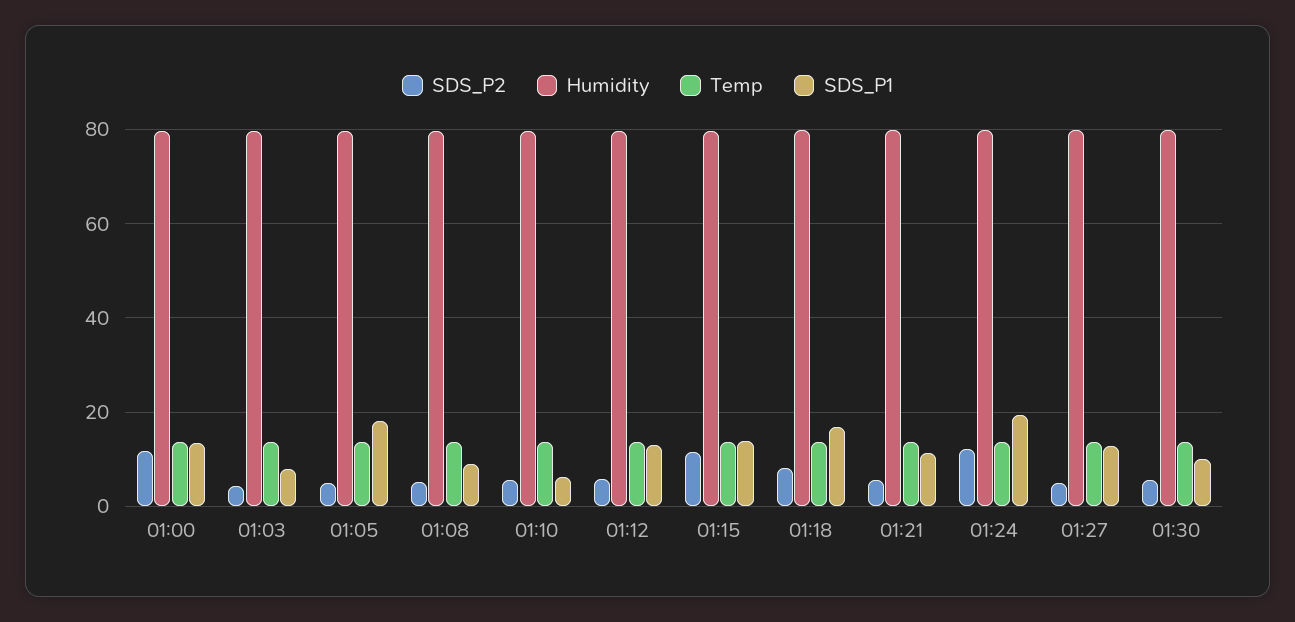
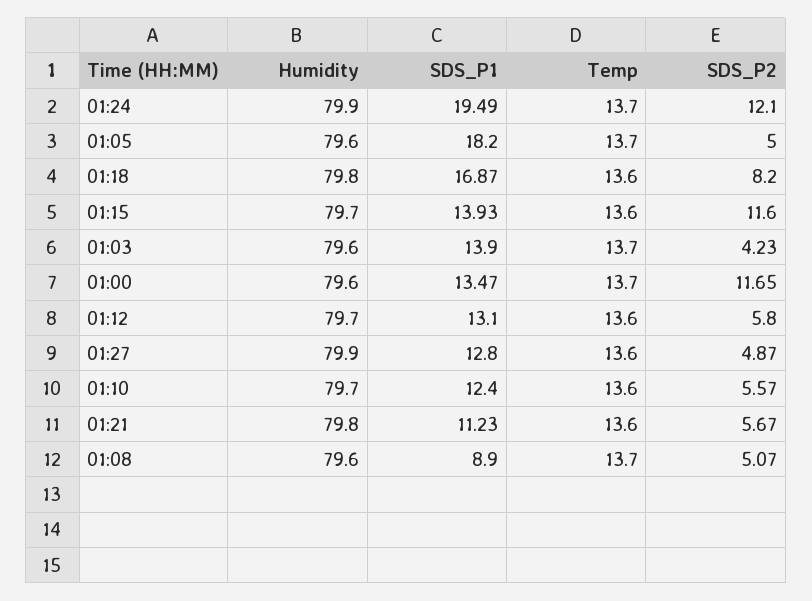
SDS_P1, 01:03: 8 -> 13.9
SDS_P1, 01:10: 6 -> 12.4
SDS_P2, 01:30: 6 -> none
Humidity, 01:30: 80 -> none
Temp, 01:30: 14 -> none
SDS_P1, 01:30: 10 -> none

